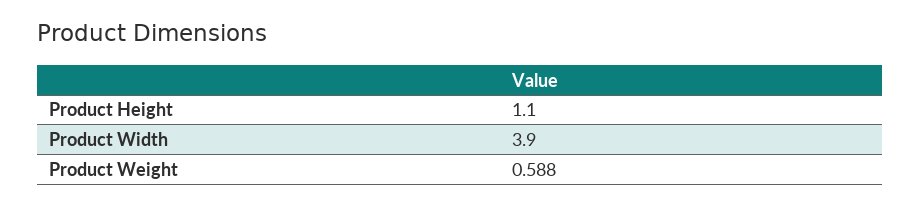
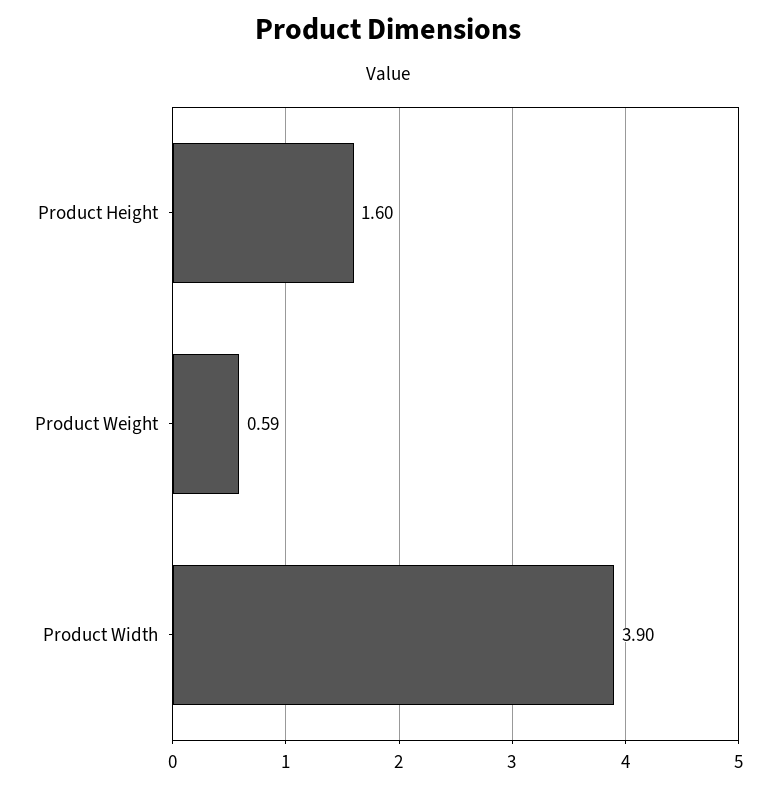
Product Height: 1.1 -> 1.6

